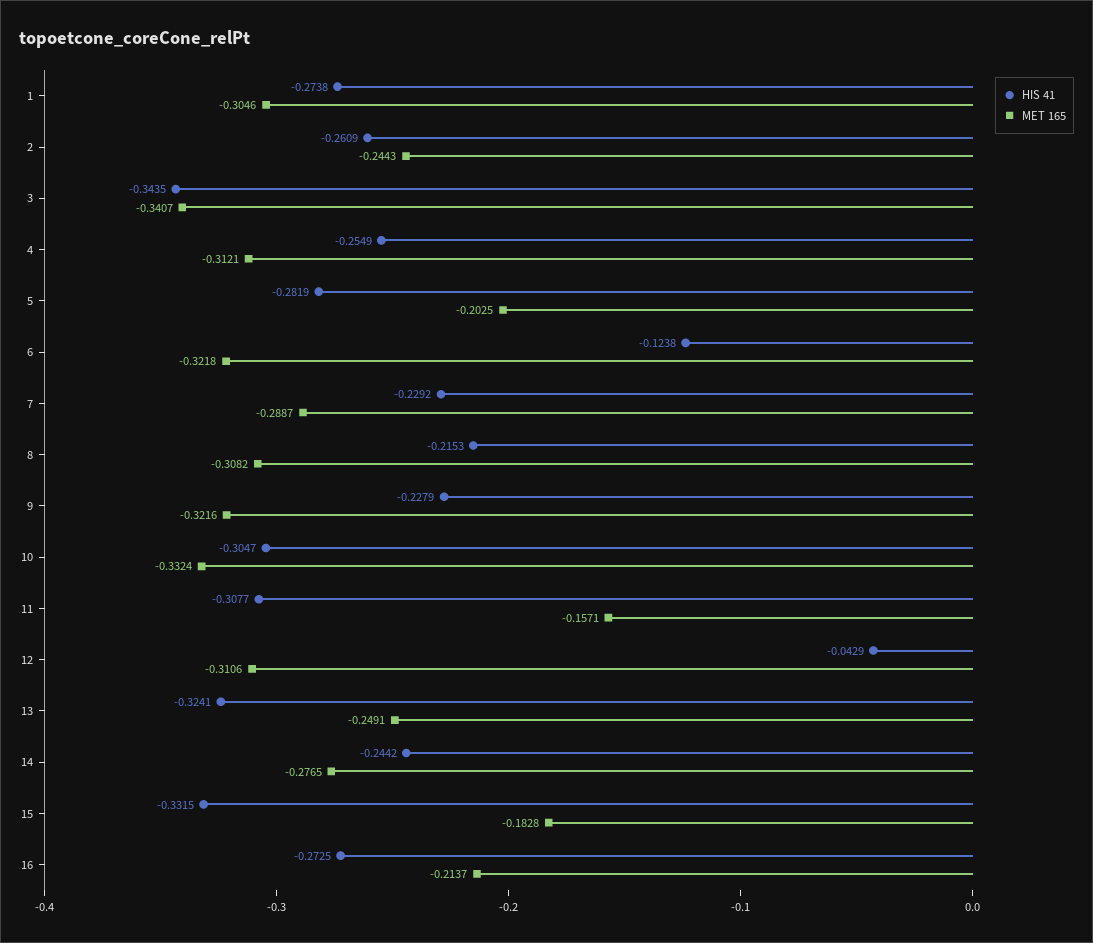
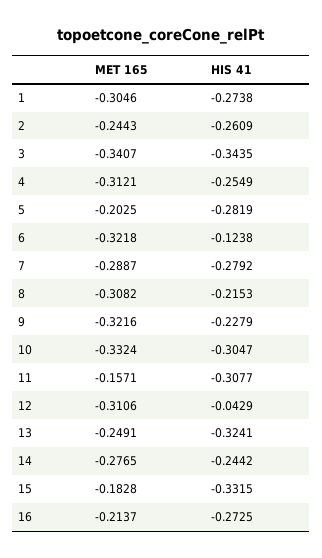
HIS 41, 7: -0.2292 -> -0.2792

